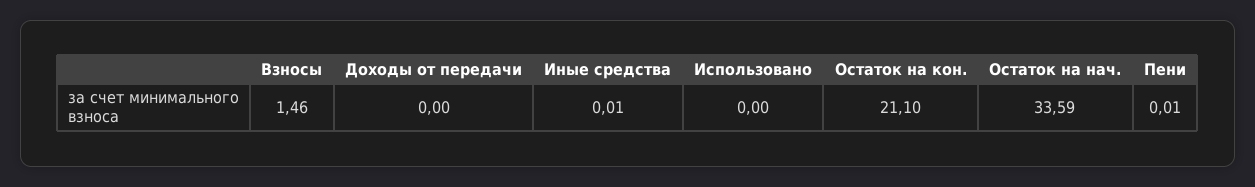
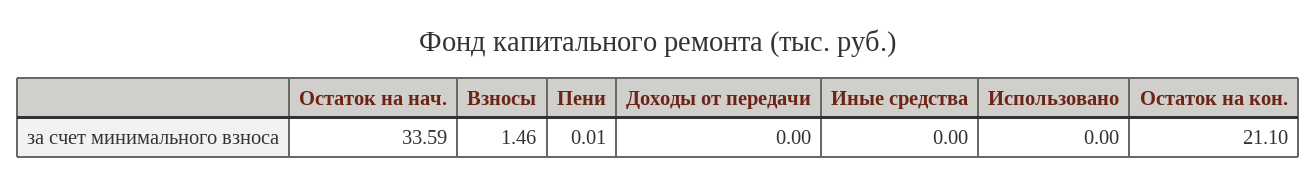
Иные средства: 0.01 -> 0

